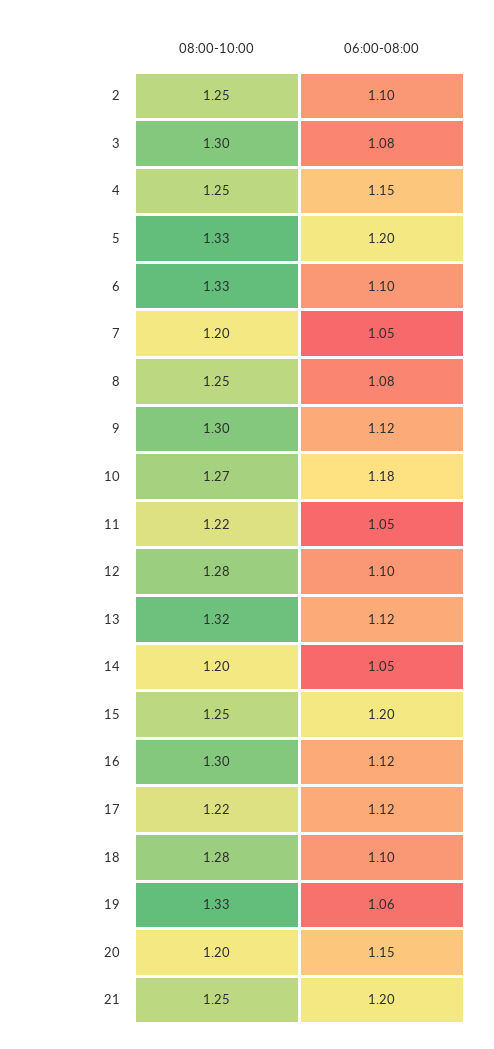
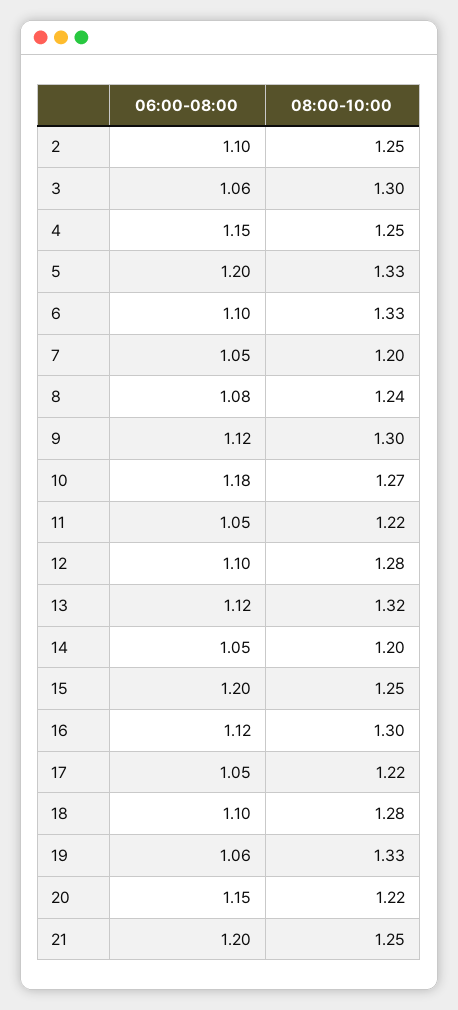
06:00-08:00, 3: 1.08 -> 1.06
08:00-10:00, 8: 1.25 -> 1.24
06:00-08:00, 17: 1.12 -> 1.05
08:00-10:00, 20: 1.2 -> 1.22

